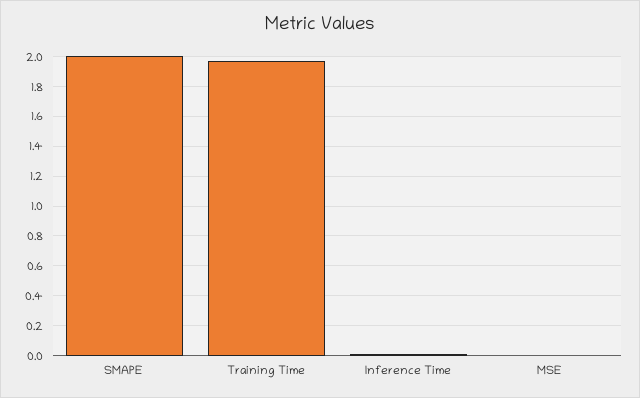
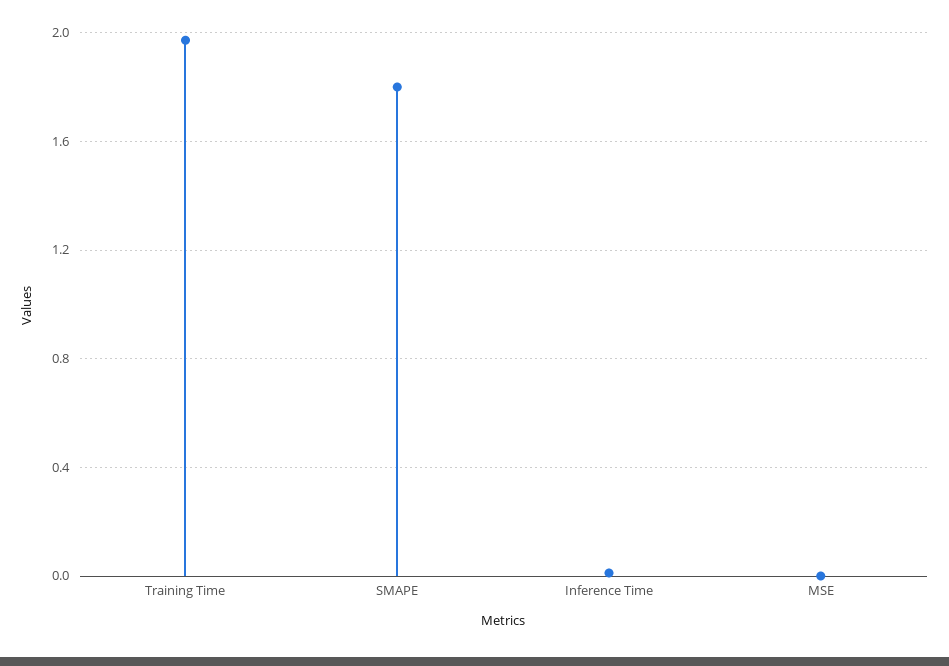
SMAPE: 2 -> 1.8

